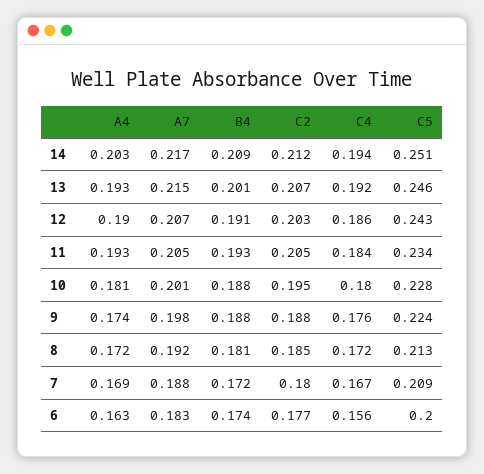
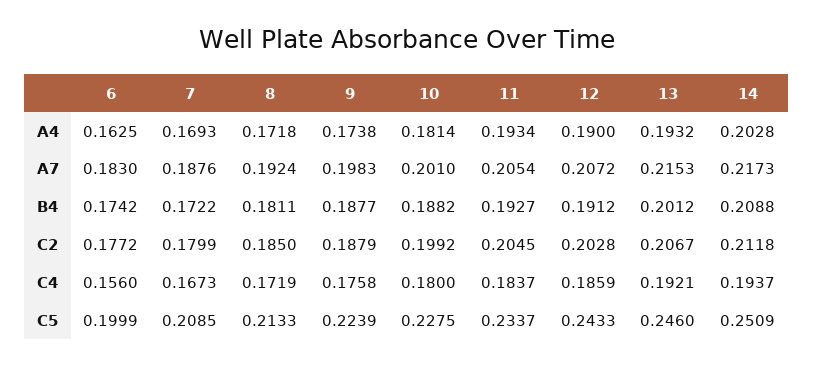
C2, 10: 0.195 -> 0.1992

